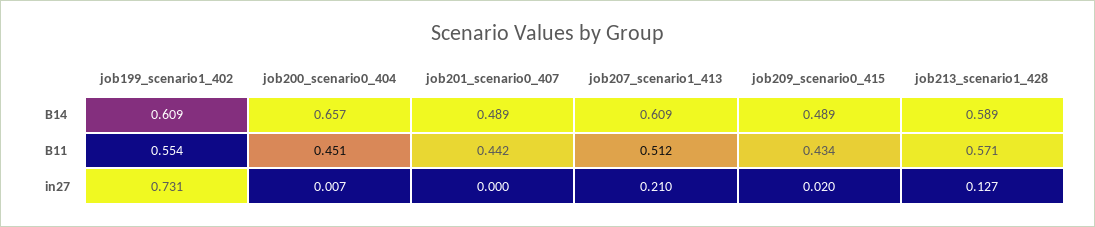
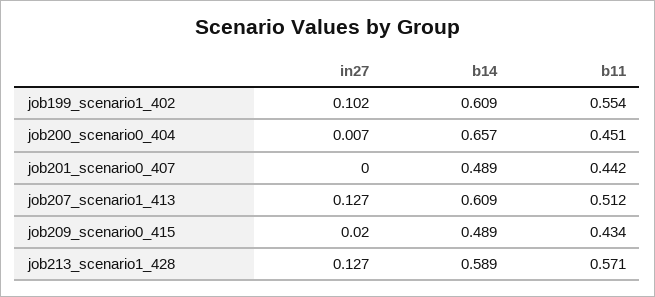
job199_scenario1_402, in27: 0.731 -> 0.102
job207_scenario1_413, in27: 0.21 -> 0.127

